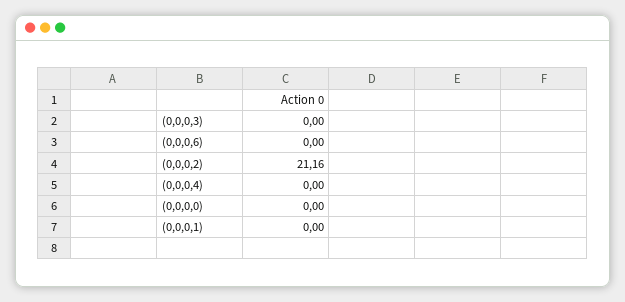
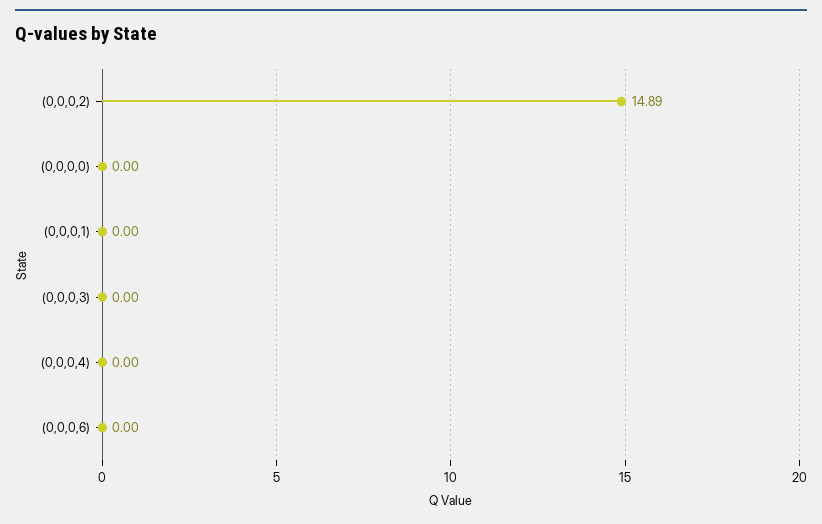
(0,0,0,2): 21.16 -> 14.89

